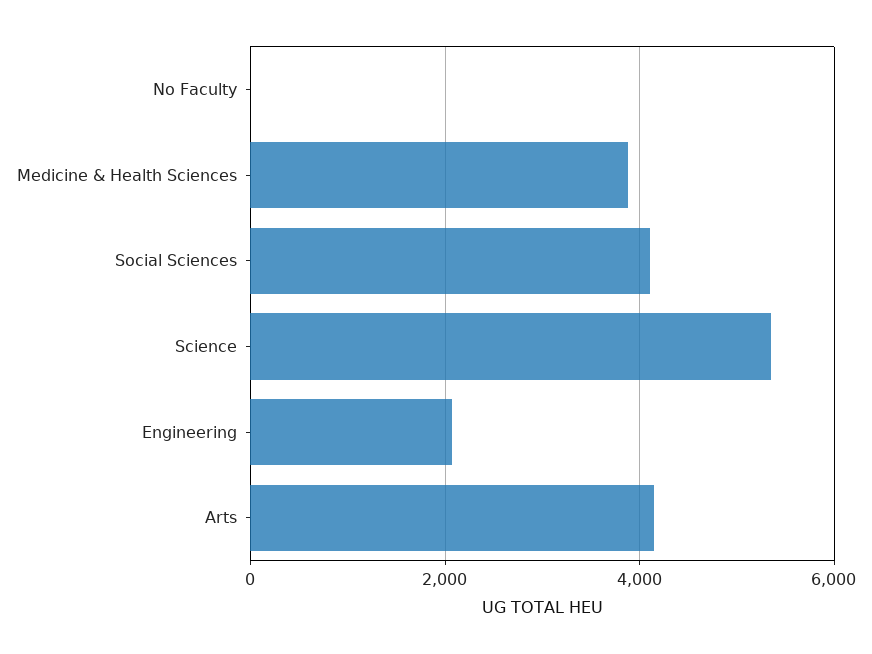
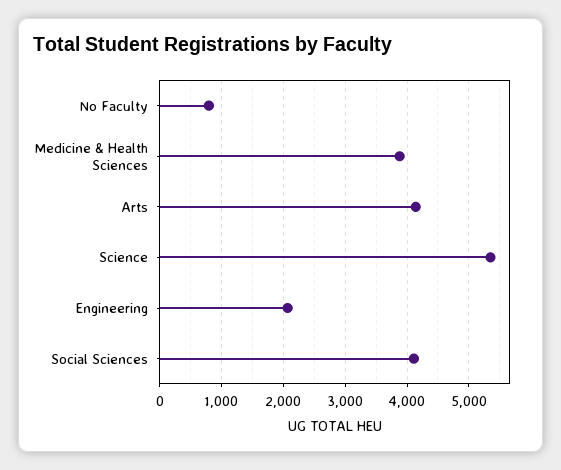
No Faculty: 0 -> 800

